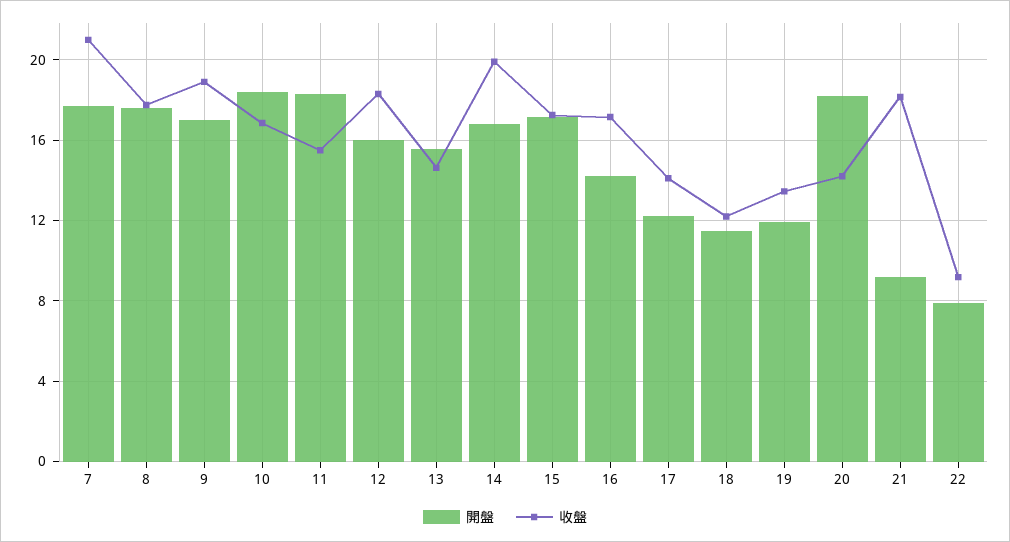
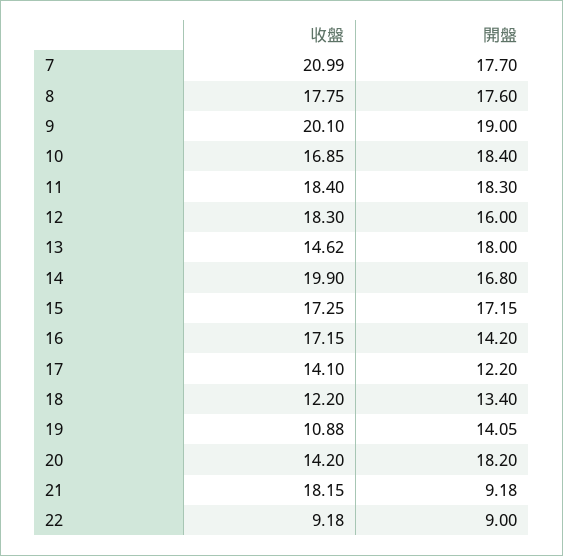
開盤, 9: 17 -> 19
收盤, 9: 19 -> 20.1
收盤, 11: 15.5 -> 18.4
開盤, 13: 15.5 -> 18
開盤, 18: 11.5 -> 13.4
開盤, 19: 12 -> 14.05
收盤, 19: 13.5 -> 10.88
開盤, 22: 8 -> 9

